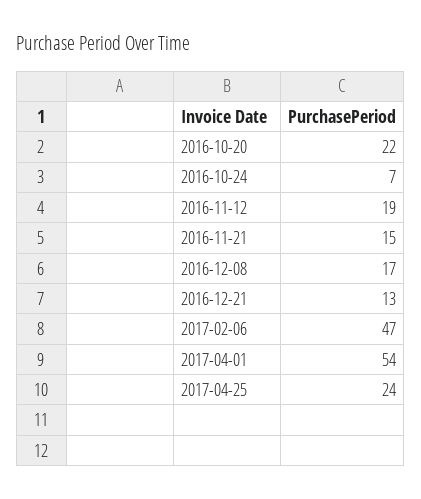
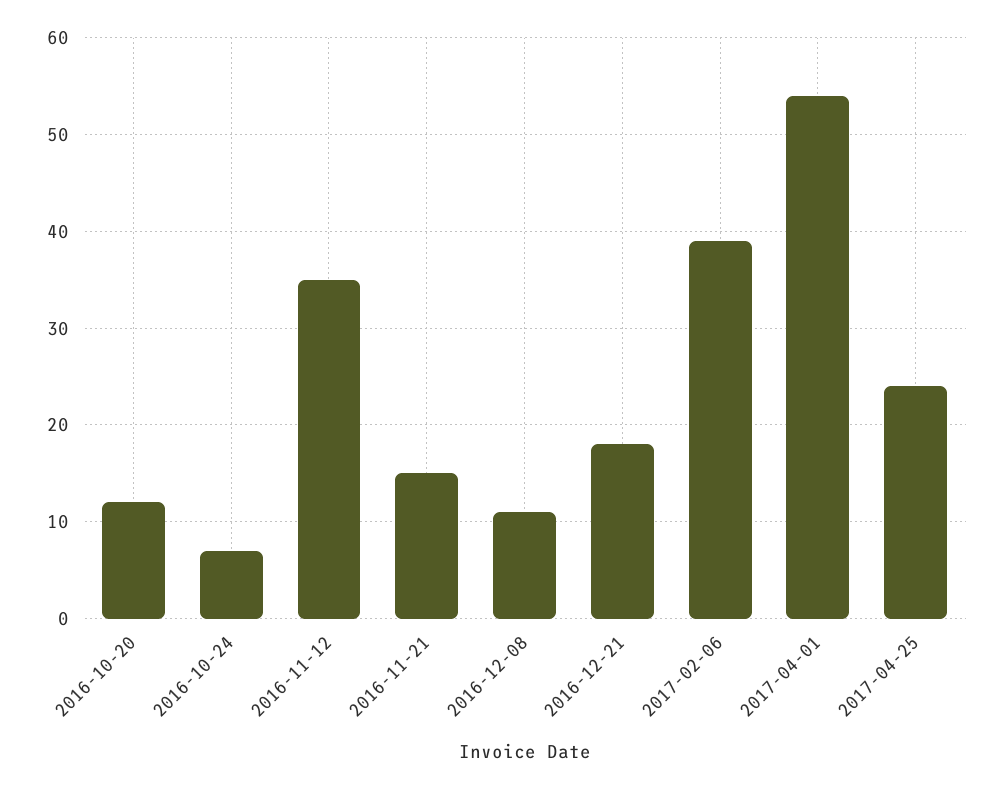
2016-10-20: 22 -> 12
2016-11-12: 19 -> 35
2016-12-08: 17 -> 11
2016-12-21: 13 -> 18
2017-02-06: 47 -> 39

